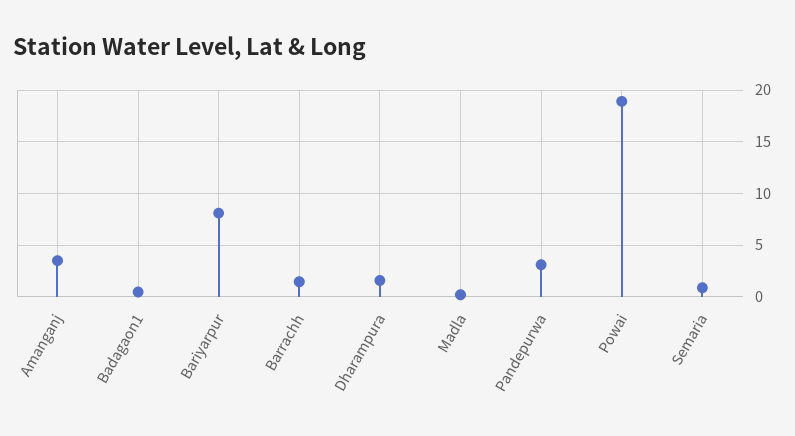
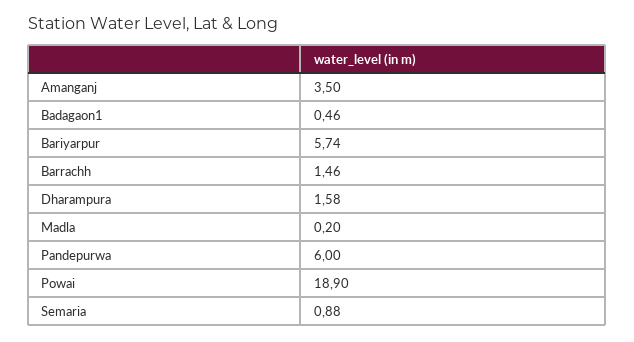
Bariyarpur: 8 -> 5.74
Pandepurwa: 3 -> 6

